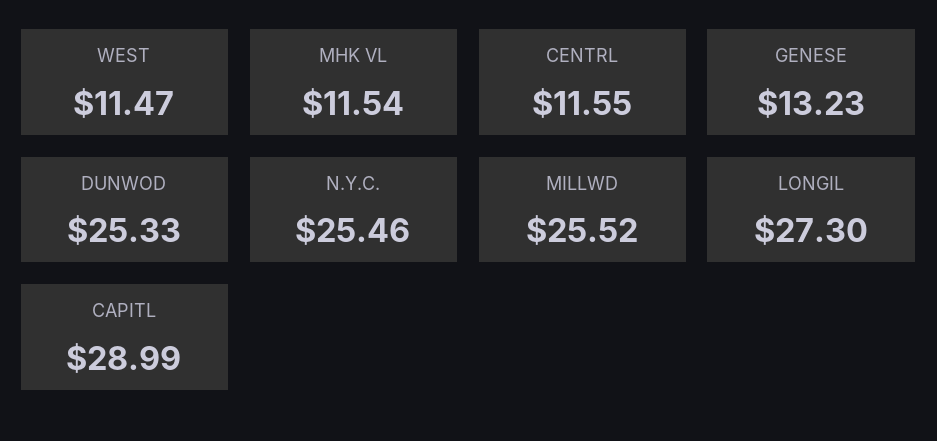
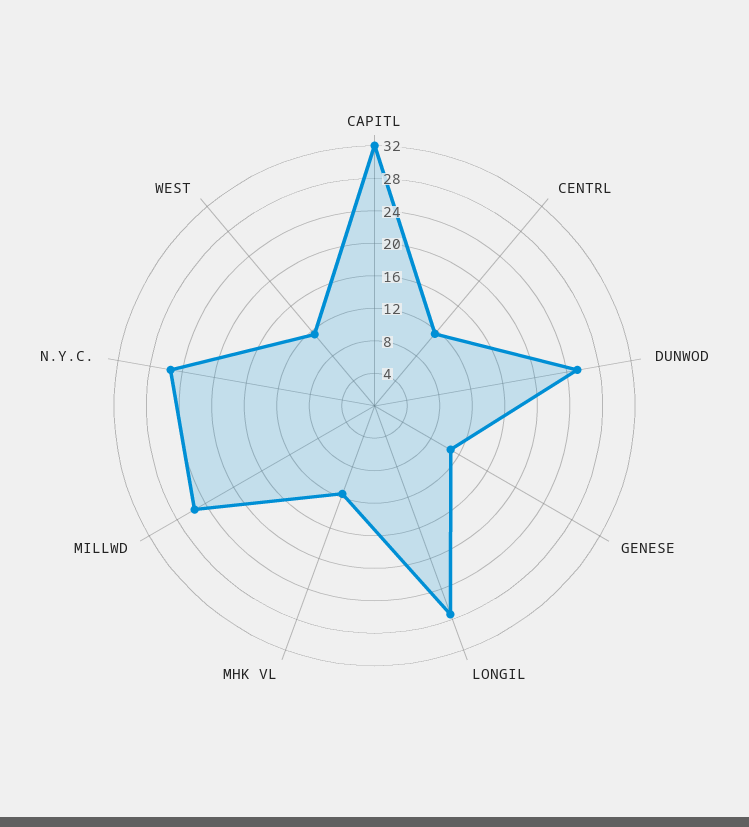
GENESE: 13.23 -> 11
CAPITL: 28.99 -> 32

